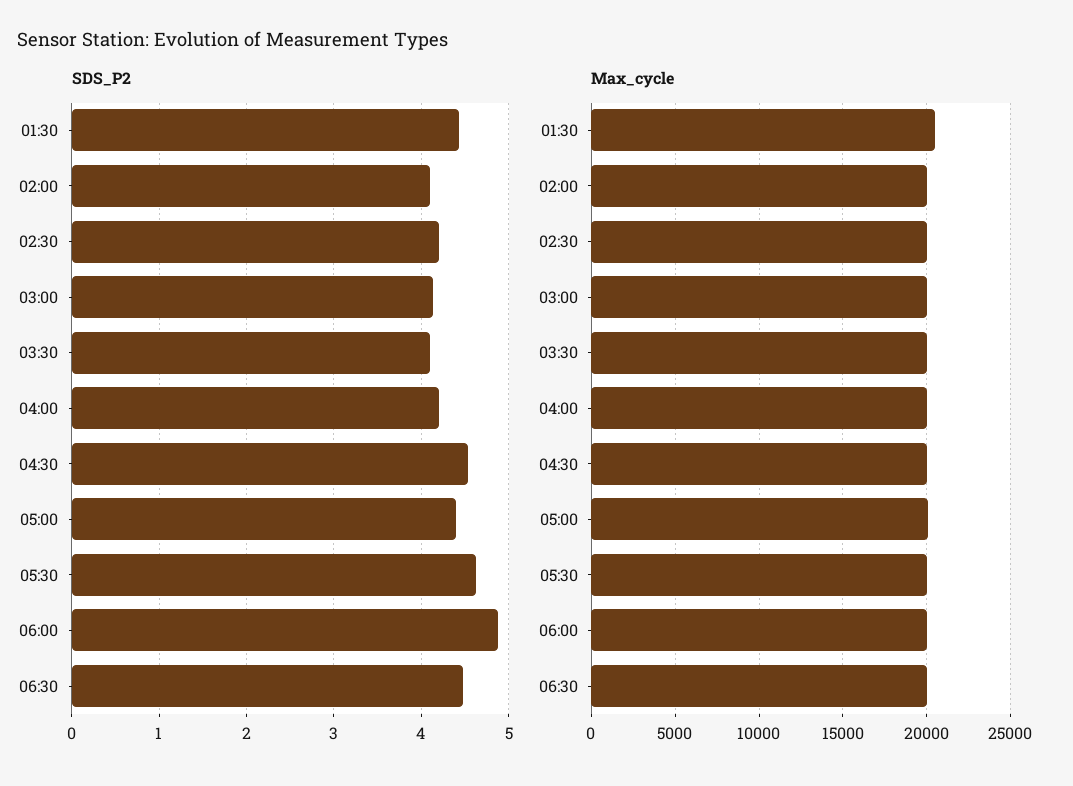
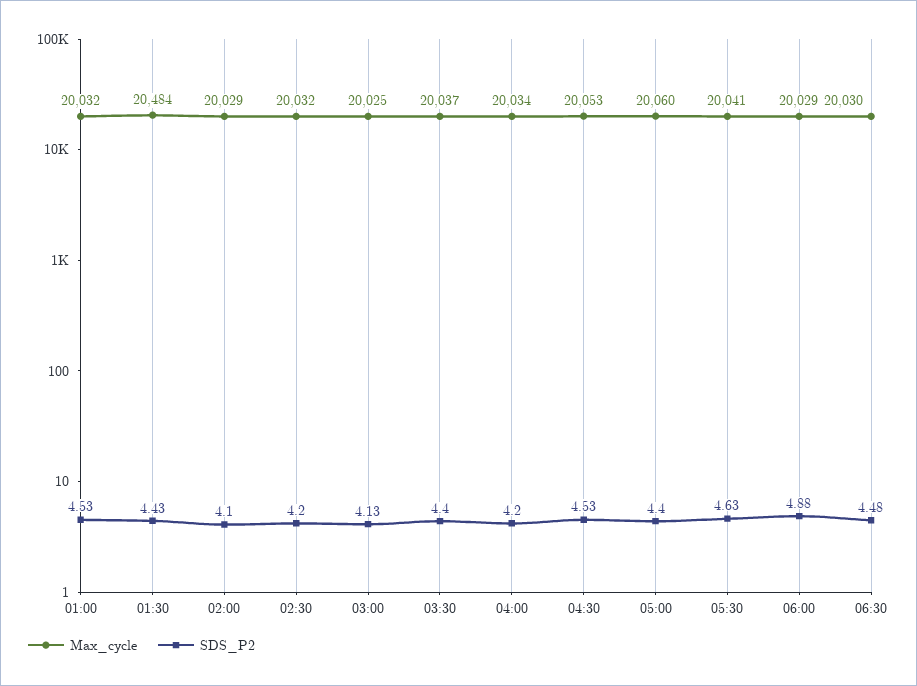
SDS_P2, 03:30: 4.1 -> 4.4
Max_cycle, 01:00: none -> 20032
SDS_P2, 01:00: none -> 4.53

